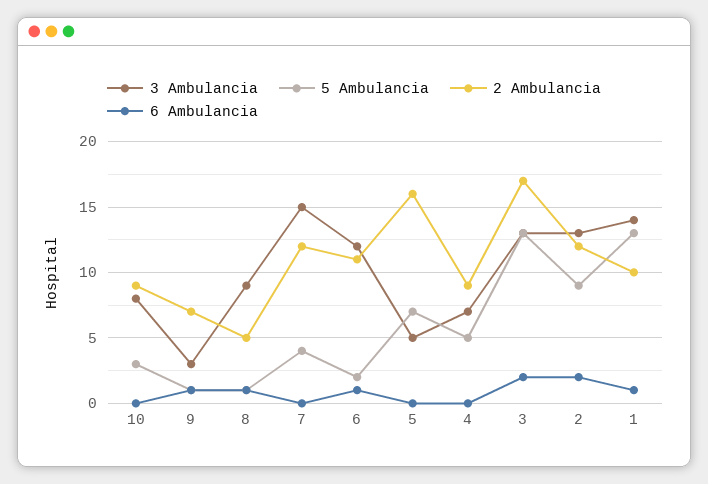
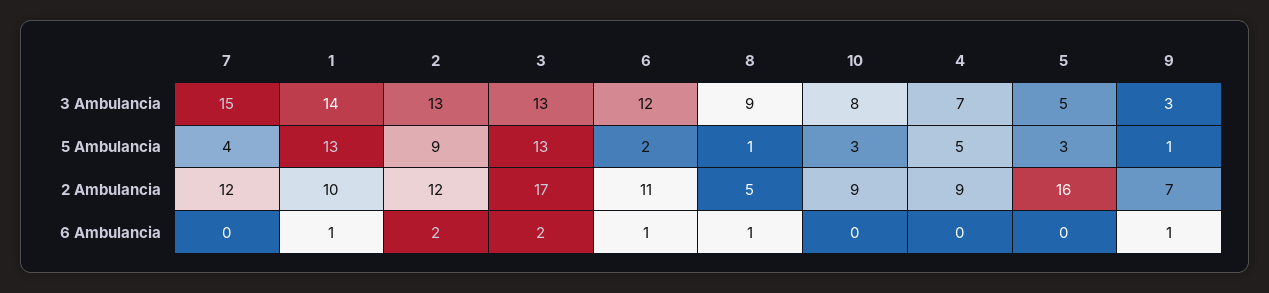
5 Ambulancia, 5: 7 -> 3

